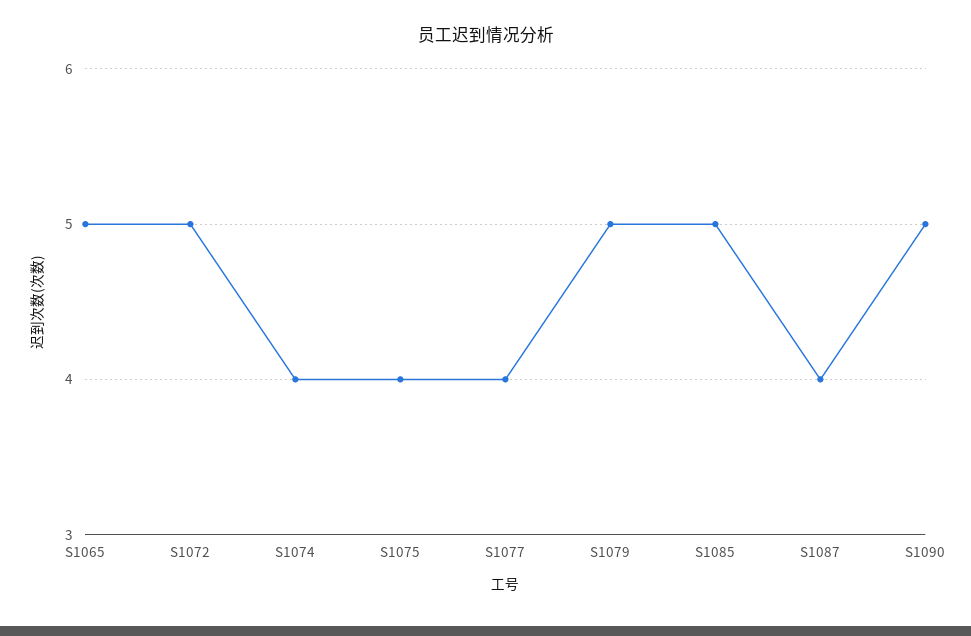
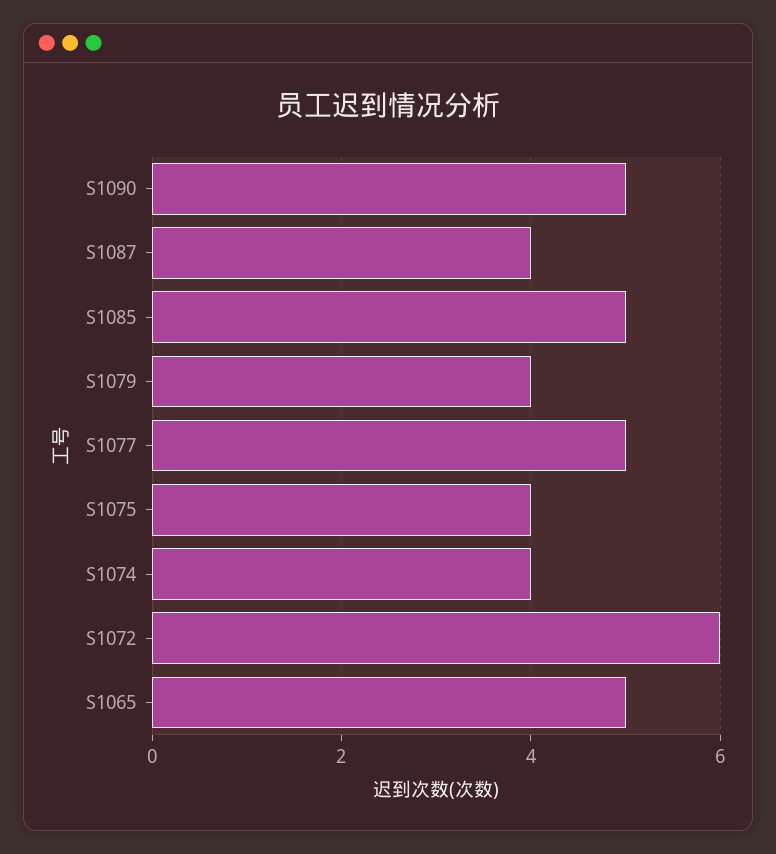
S1072: 5 -> 6
S1077: 4 -> 5
S1079: 5 -> 4

